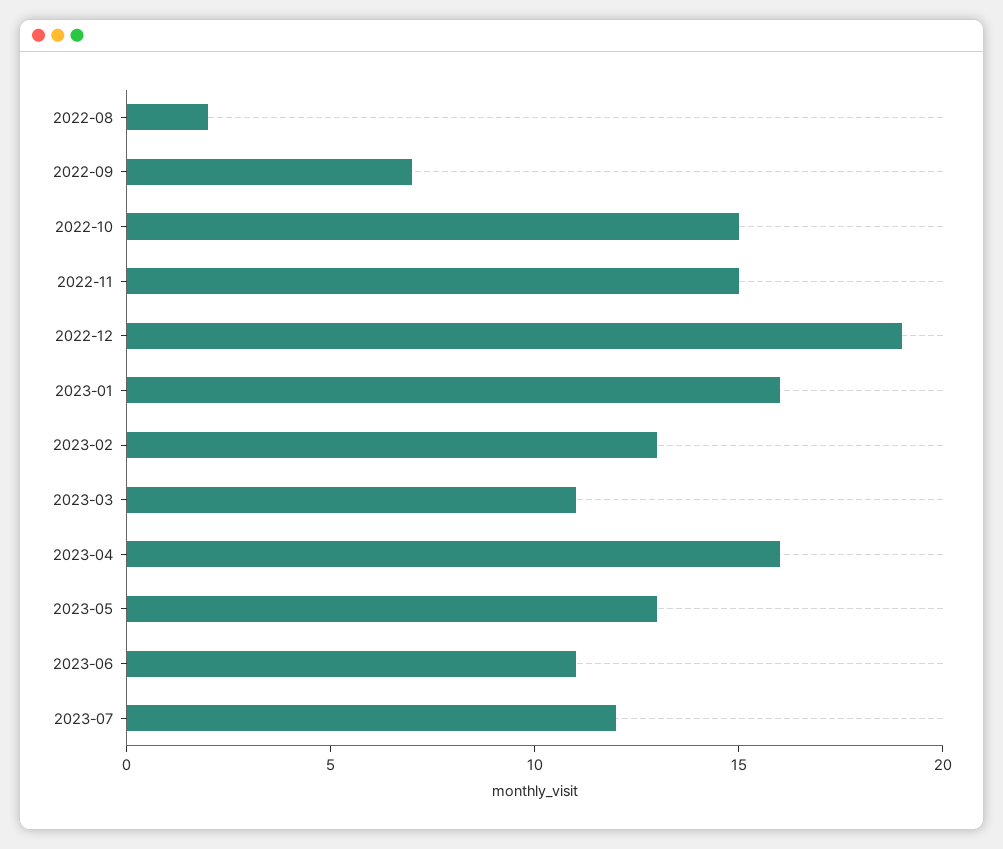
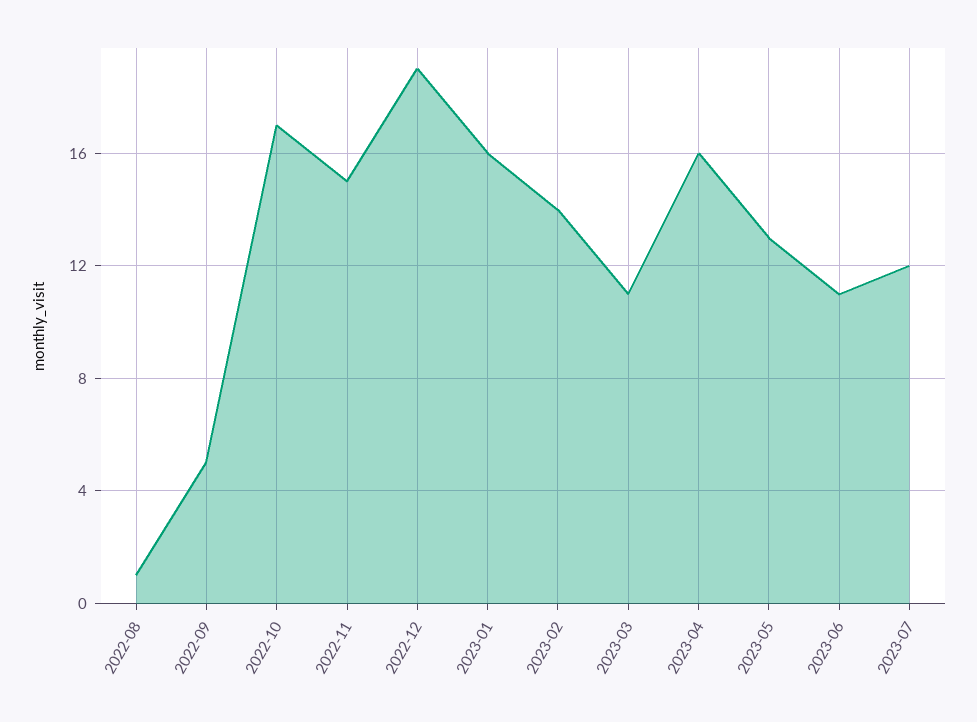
2022-08: 2 -> 1
2022-09: 7 -> 5
2022-10: 15 -> 17
2023-02: 13 -> 14

